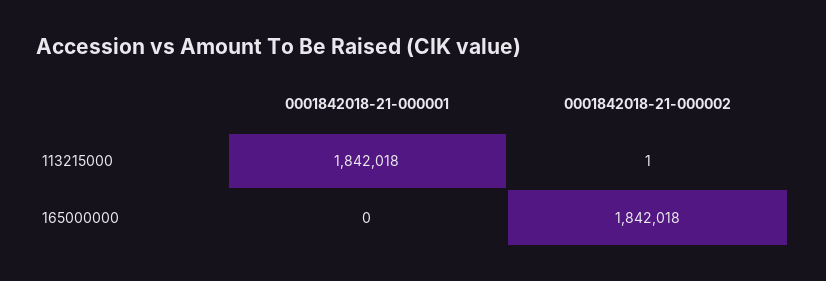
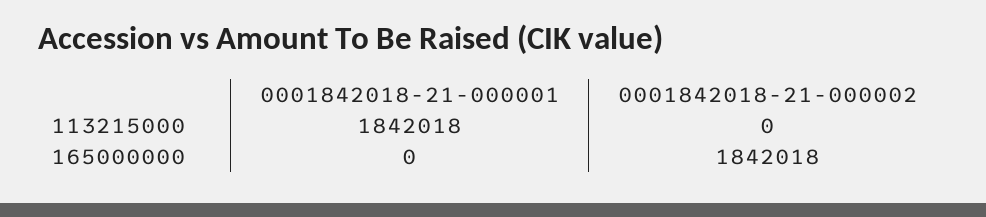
0001842018-21-000002, 113215000: 1 -> 0

